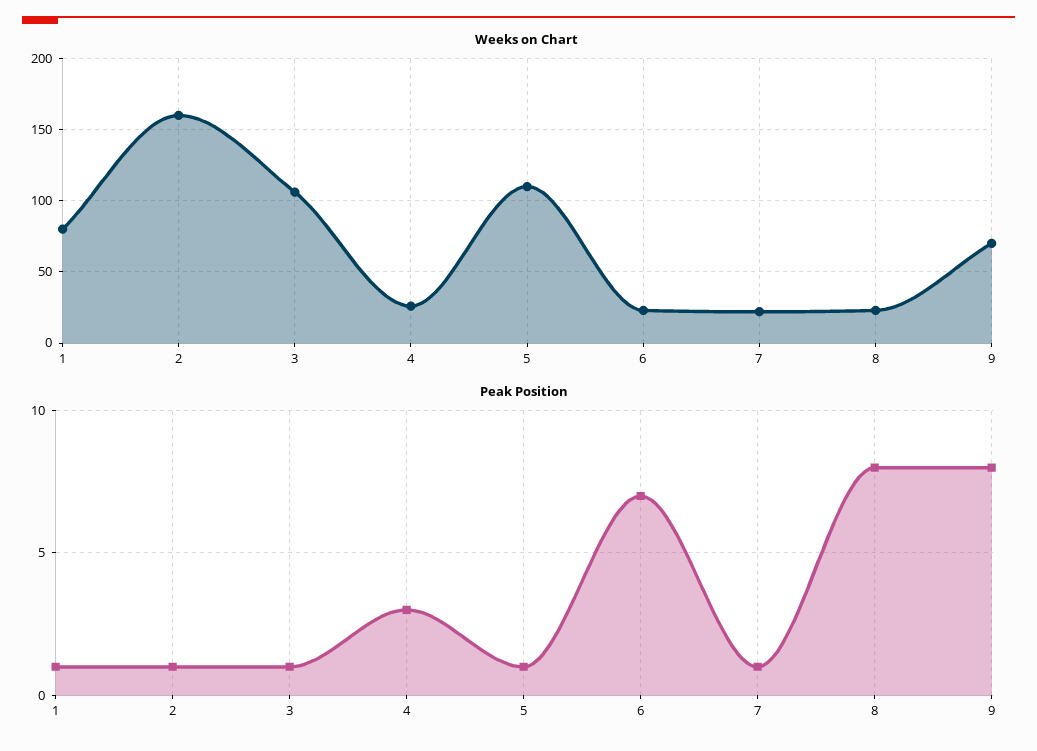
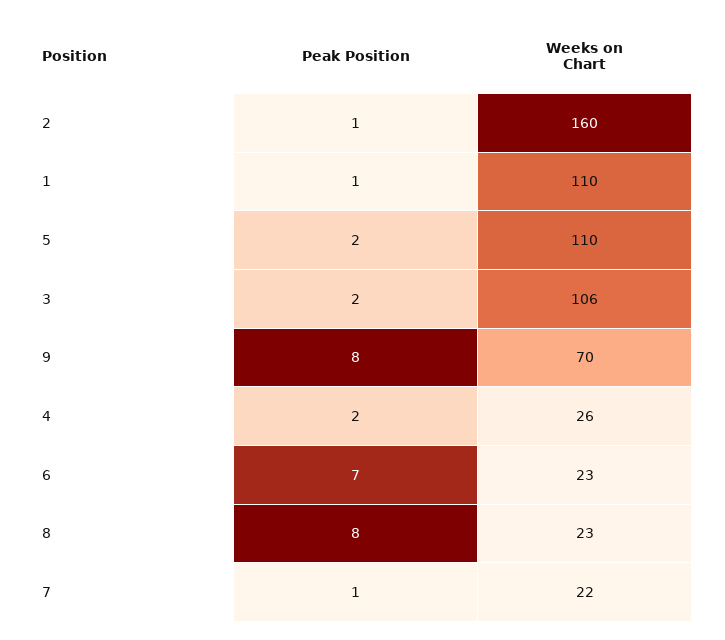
Weeks on Chart, 1: 80 -> 110
Peak Position, 3: 1 -> 2
Peak Position, 4: 3 -> 2
Peak Position, 5: 1 -> 2

